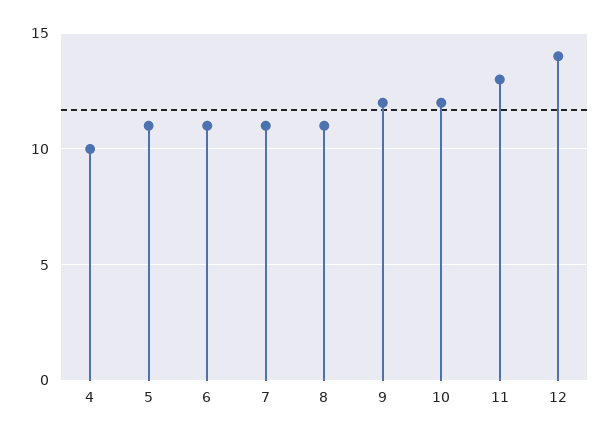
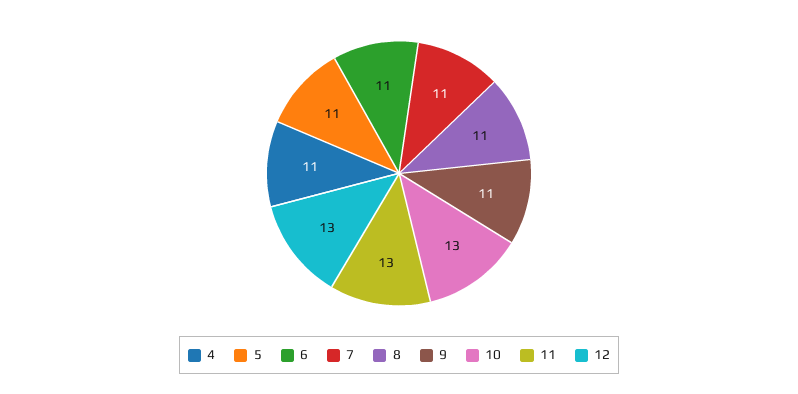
4: 10 -> 11
9: 12 -> 11
10: 12 -> 13
12: 14 -> 13

